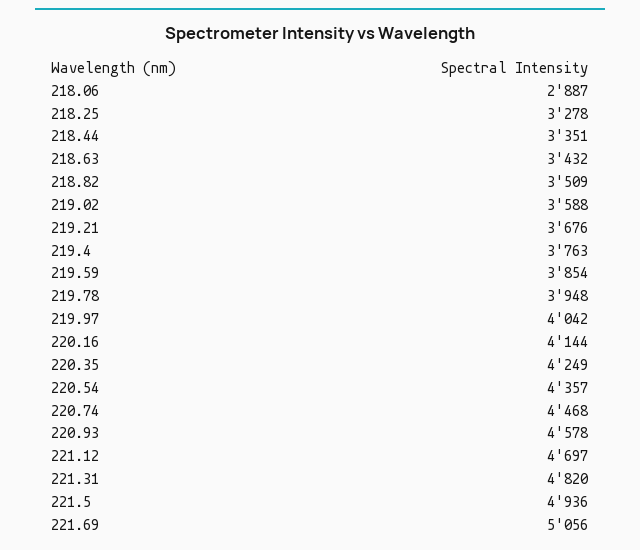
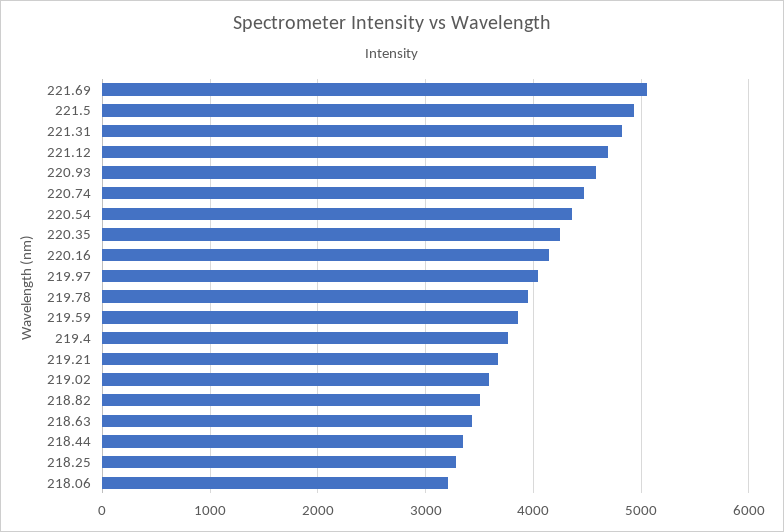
218.06: 2887 -> 3200

